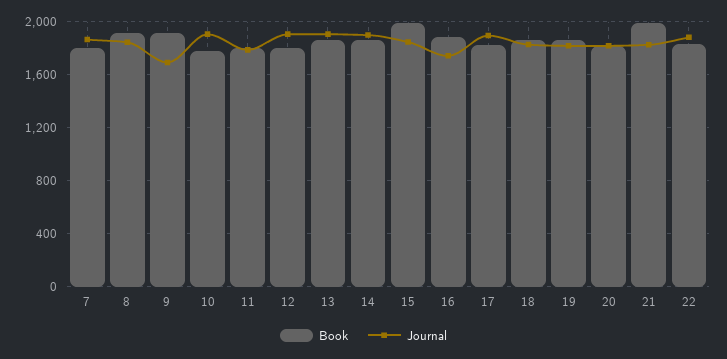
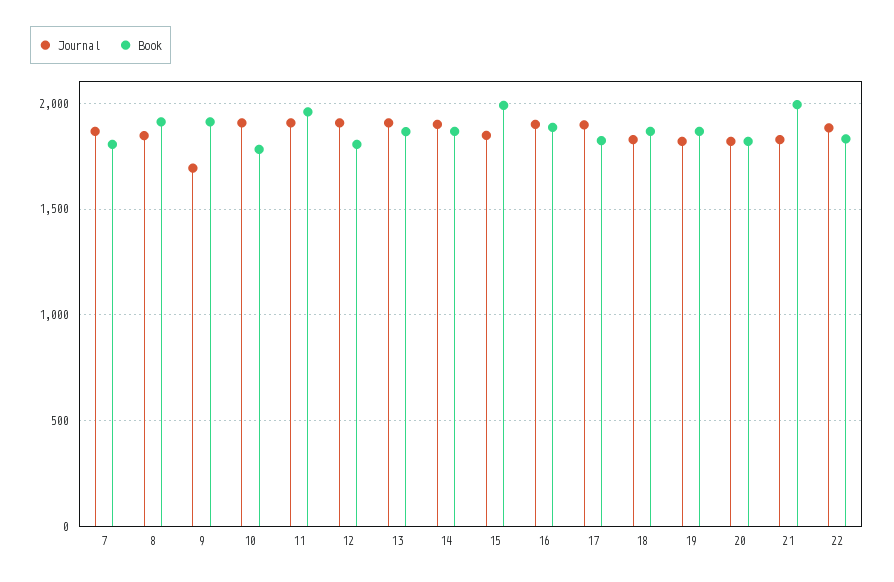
Book, 11: 1800 -> 1950
Journal, 11: 1800 -> 1900
Journal, 16: 1750 -> 1900

